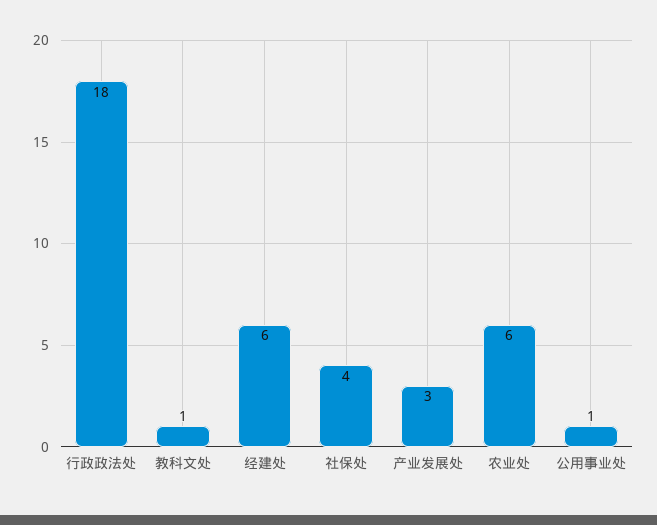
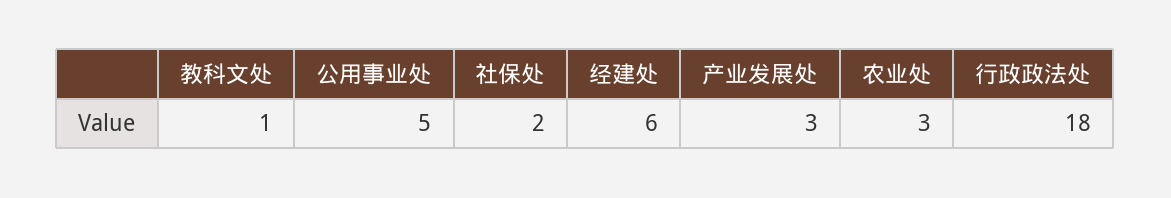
社保处: 4 -> 2
农业处: 6 -> 3
公用事业处: 1 -> 5

